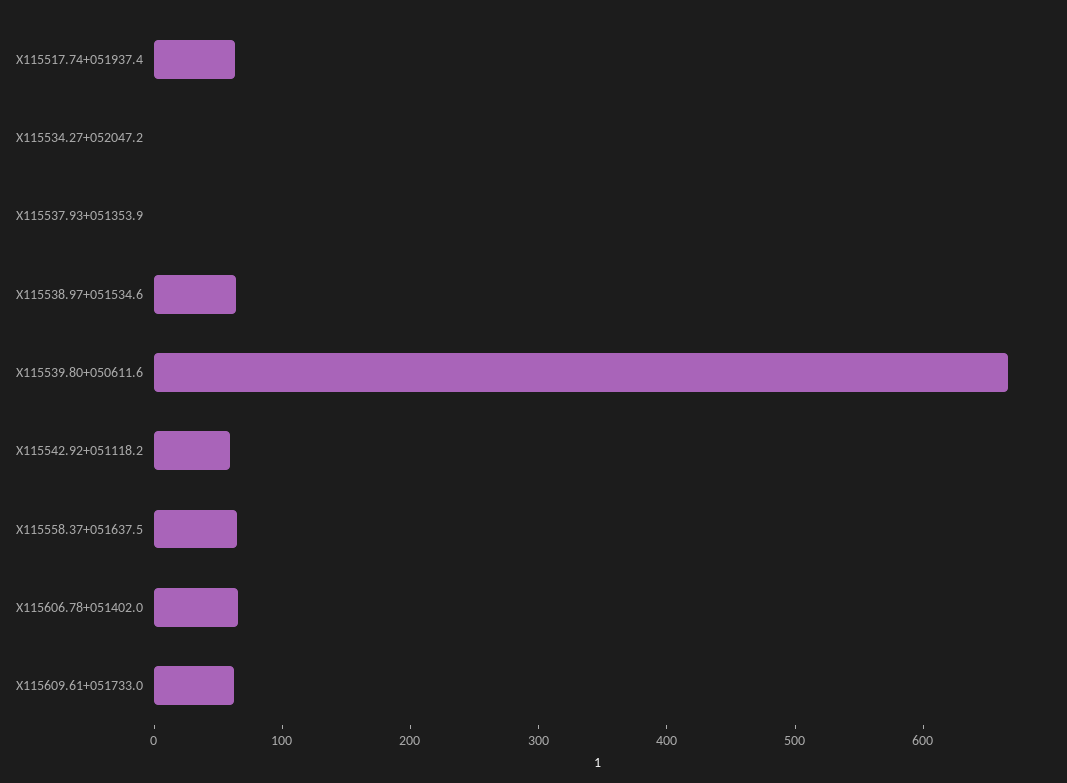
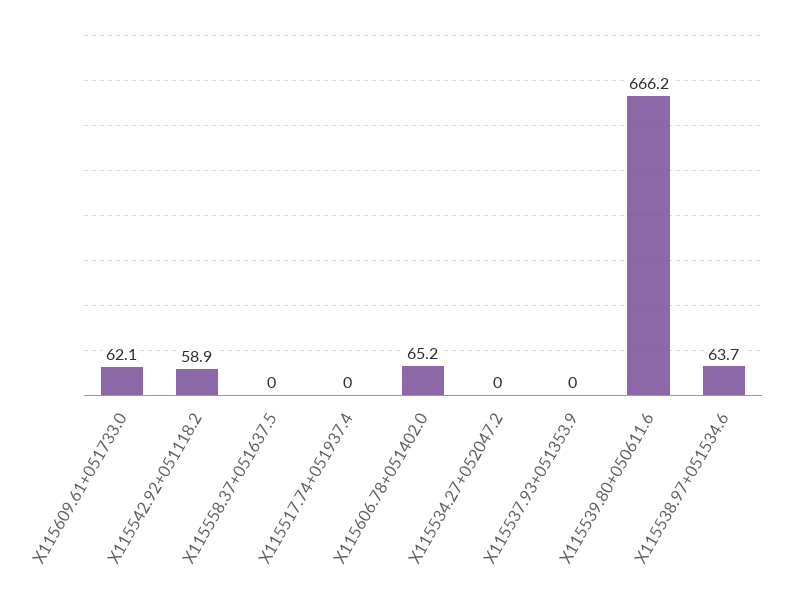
X115517.74+051937.4: 60 -> 0
X115558.37+051637.5: 60 -> 0

